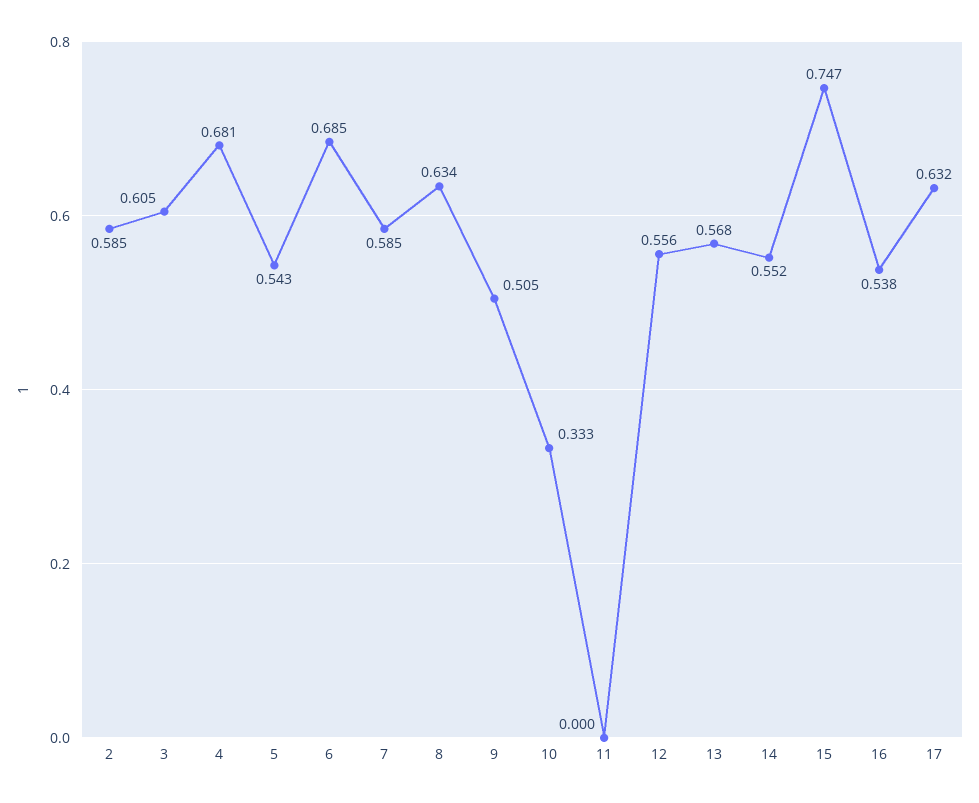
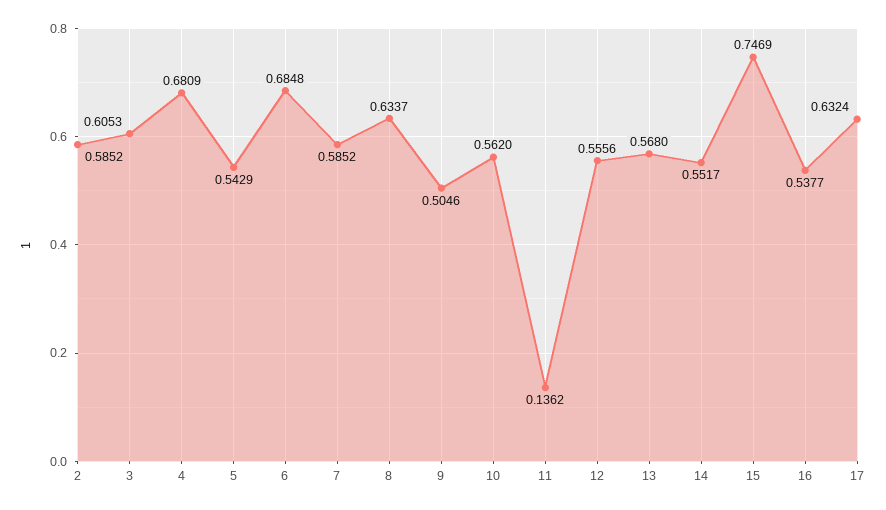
10: 0.333 -> 0.562
11: 0 -> 0.1362

